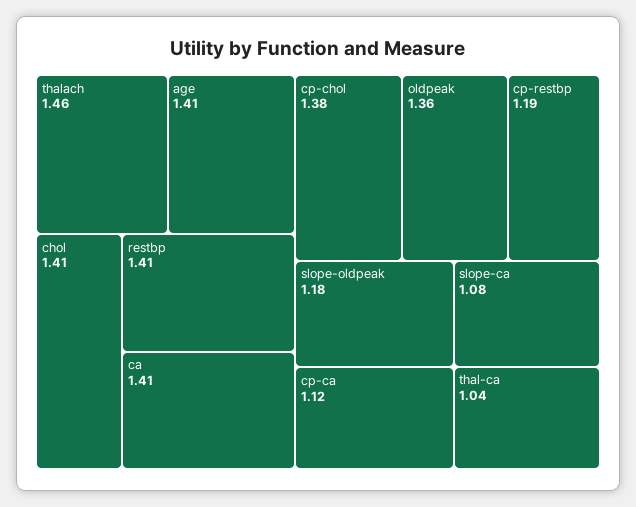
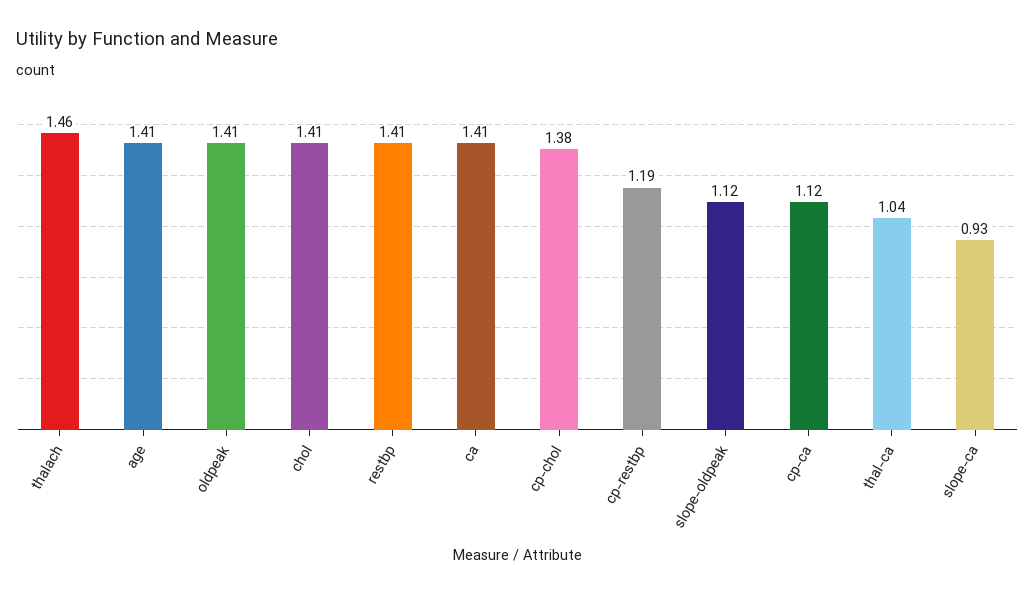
oldpeak: 1.36 -> 1.41
slope-oldpeak: 1.18 -> 1.12
slope-ca: 1.08 -> 0.93

